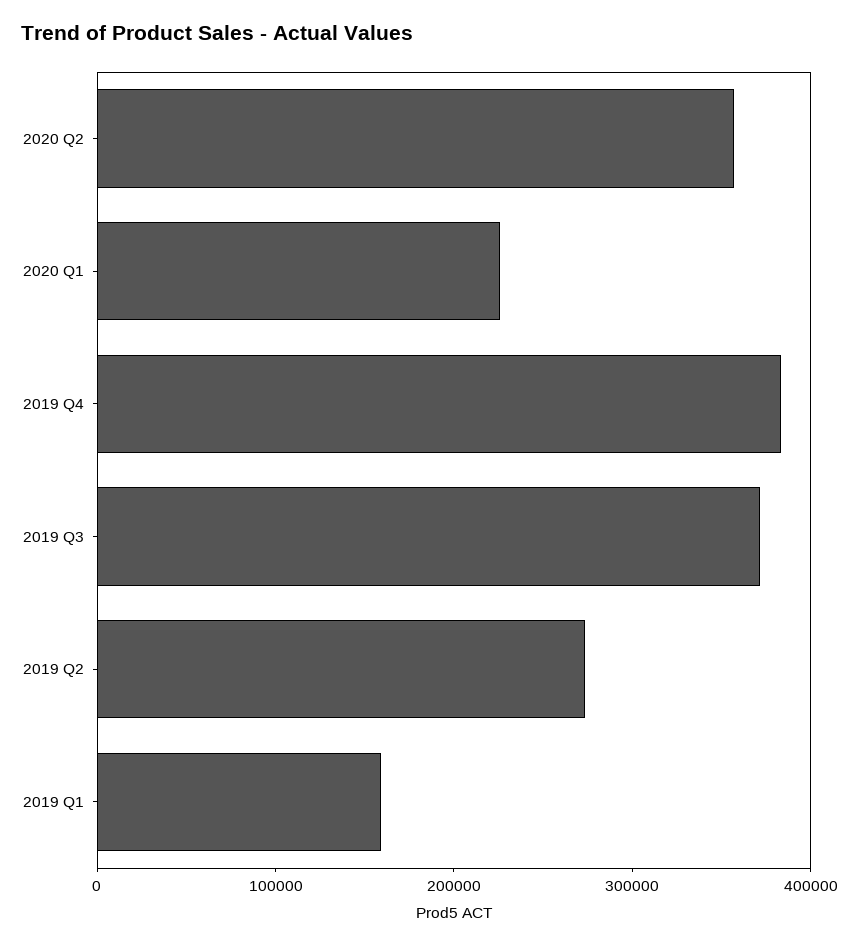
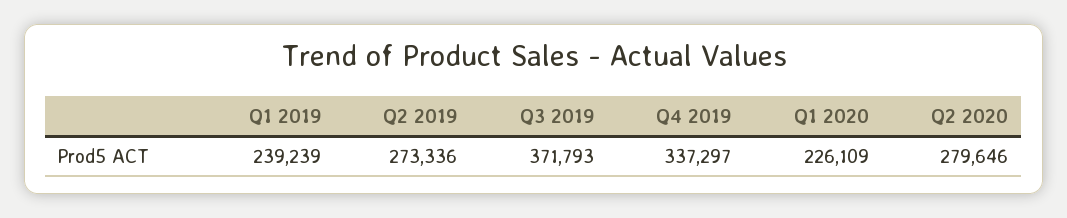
2020 Q2: 360000 -> 279646
2019 Q4: 380000 -> 337297
2019 Q1: 160000 -> 239239

